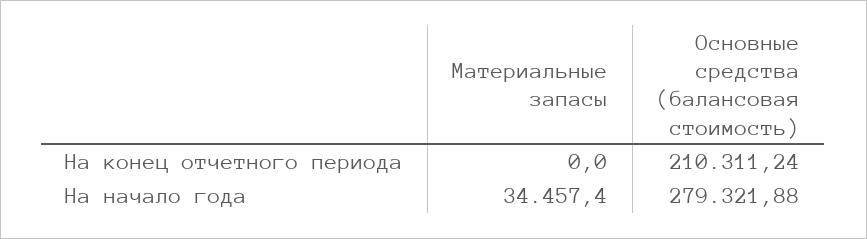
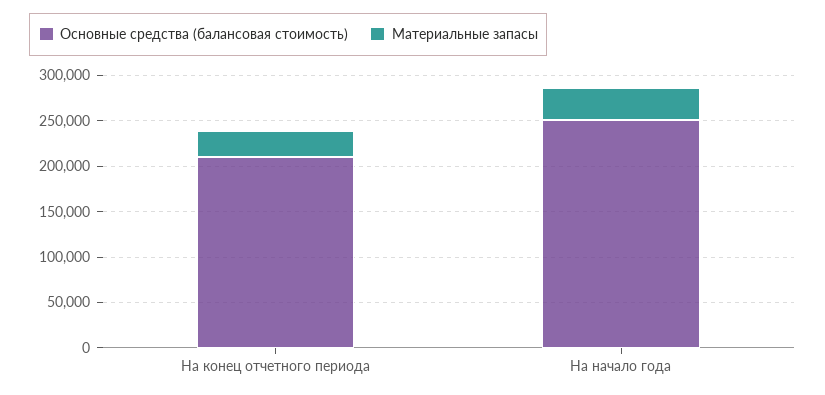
Материальные запасы, На конец отчетного периода: 0 -> 30000
Основные средства (балансовая стоимость), На начало года: 279321.88 -> 250000

